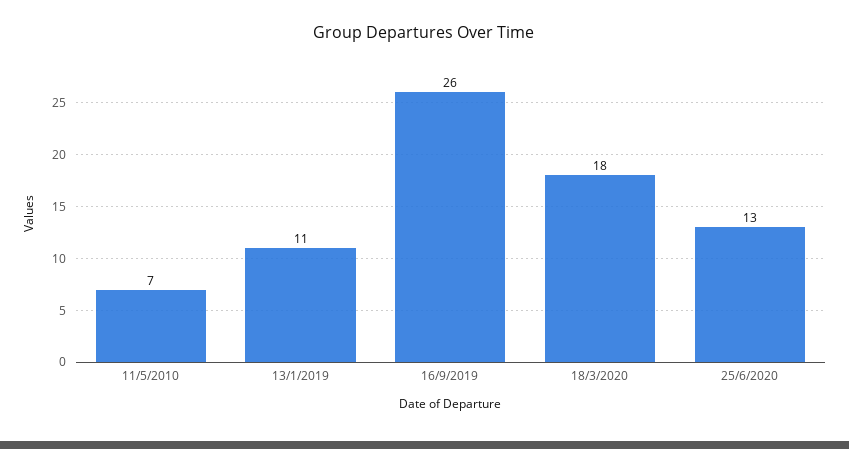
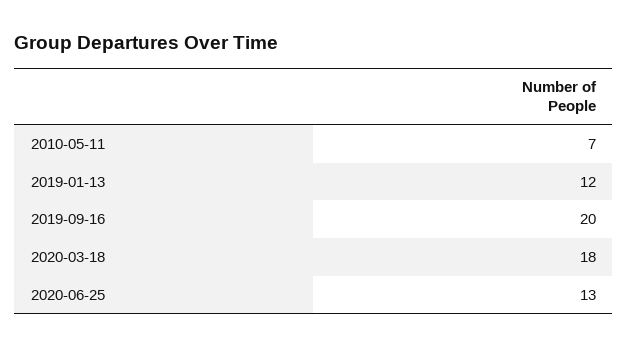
13/1/2019: 11 -> 12
16/9/2019: 26 -> 20

